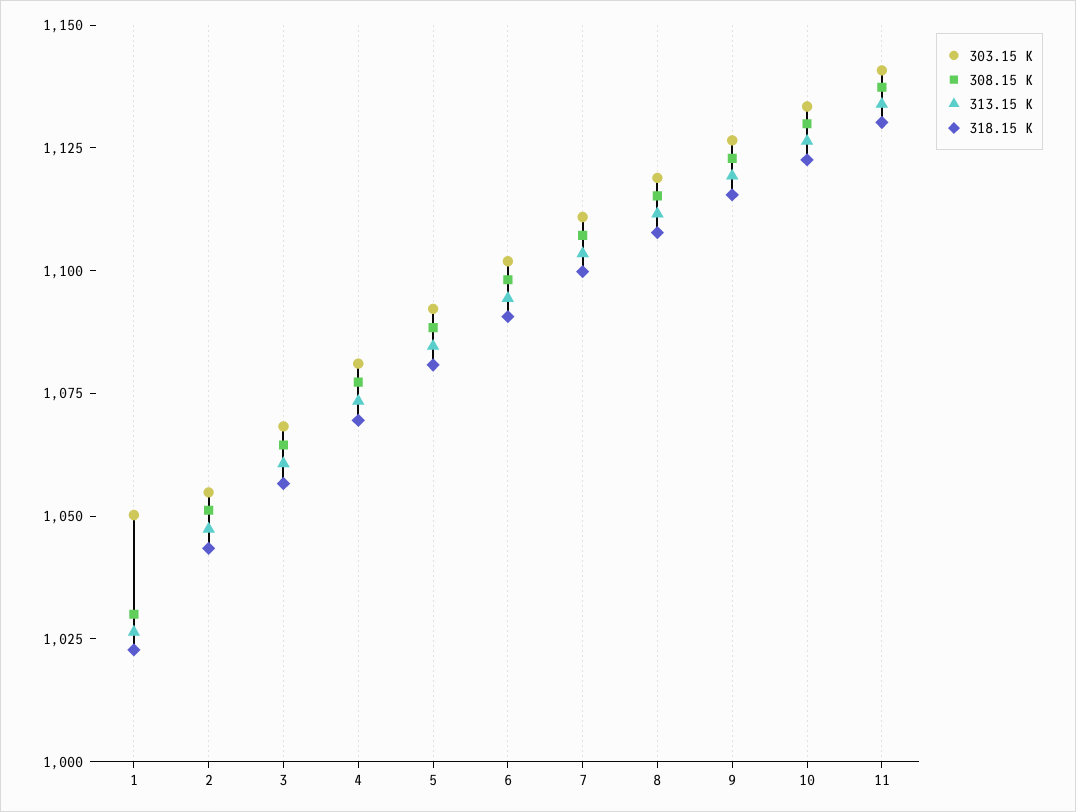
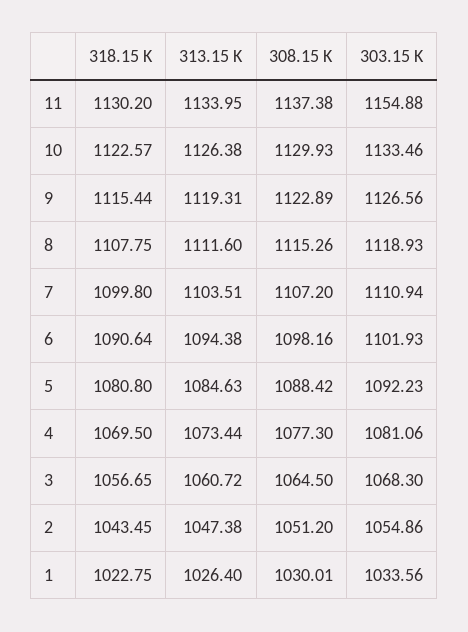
303.15 K, 1: 1050 -> 1033.56
303.15 K, 11: 1140 -> 1154.88

